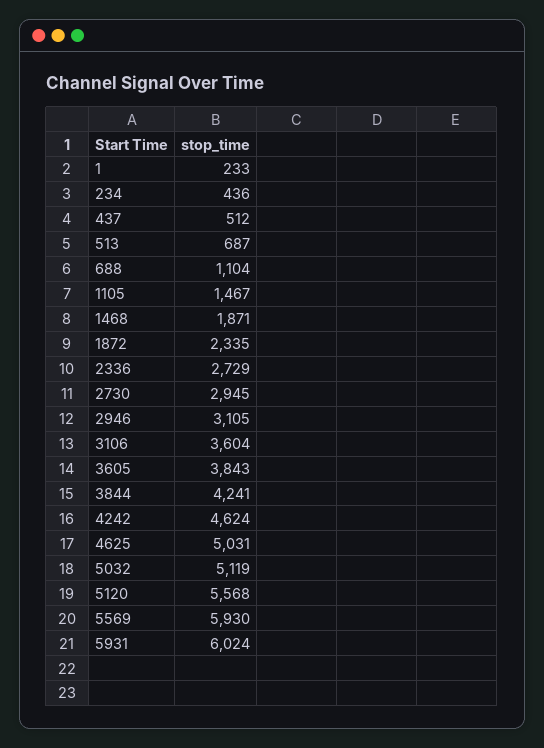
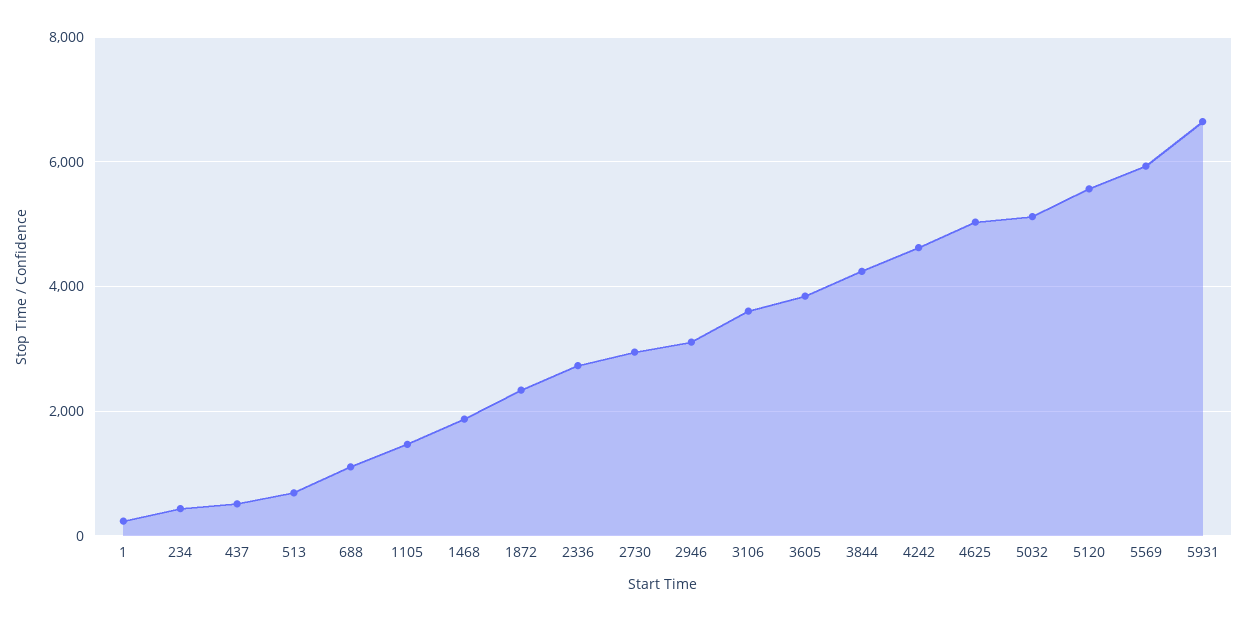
5931: 6024 -> 6600

